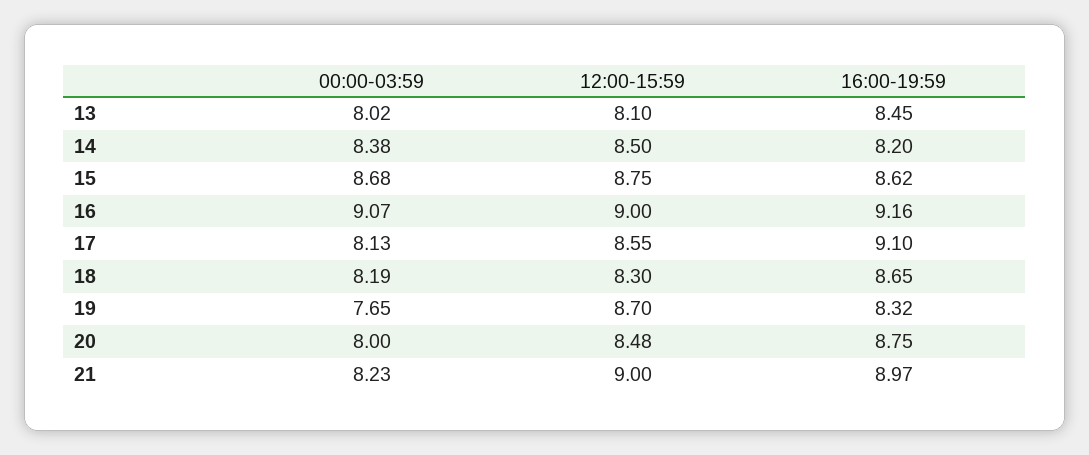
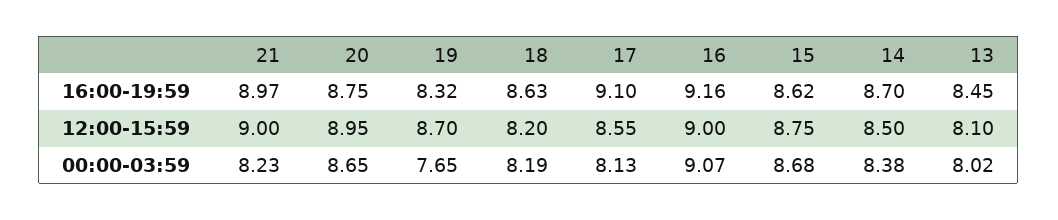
16:00-19:59, 14: 8.2 -> 8.7
12:00-15:59, 18: 8.3 -> 8.2
16:00-19:59, 18: 8.65 -> 8.63
00:00-03:59, 20: 8 -> 8.65
12:00-15:59, 20: 8.48 -> 8.95

